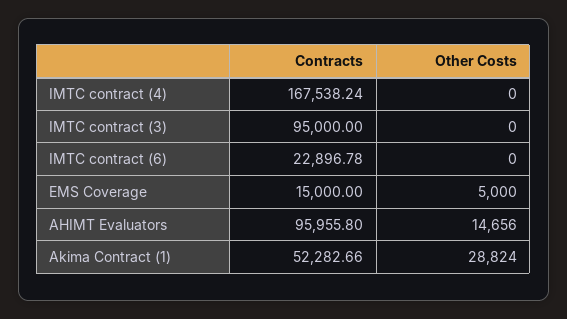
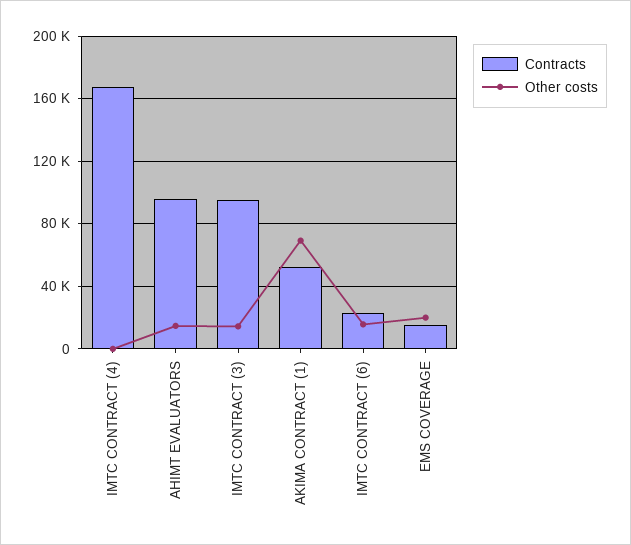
Other Costs, IMTC contract (3): 0 -> 15000
Other Costs, IMTC contract (6): 0 -> 15000
Other Costs, EMS Coverage: 5000 -> 20000
Other Costs, Akima Contract (1): 28824 -> 70000

